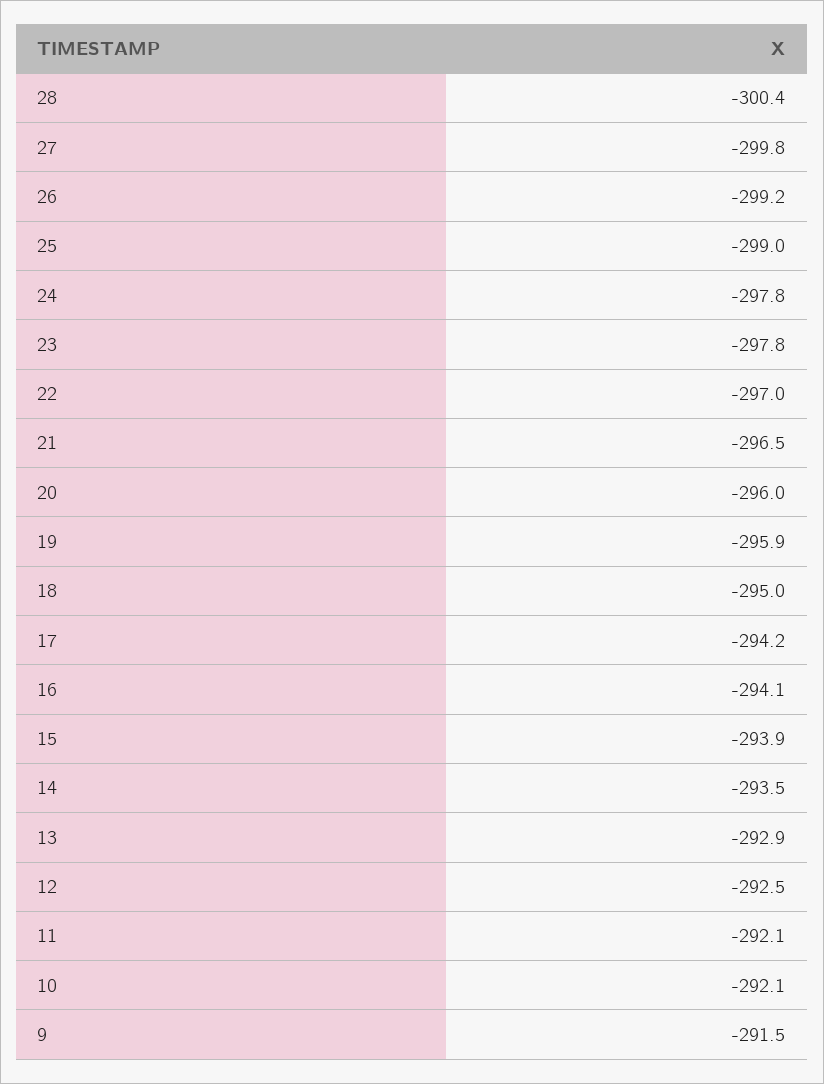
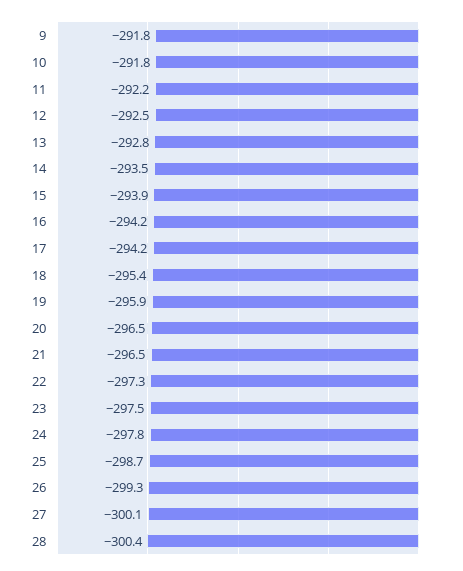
27: -299.8 -> -300.1
26: -299.2 -> -299.3
25: -299 -> -298.7
23: -297.8 -> -297.5
22: -297 -> -297.3
20: -296 -> -296.5
18: -295 -> -295.4
16: -294.1 -> -294.2
13: -292.9 -> -292.8
11: -292.1 -> -292.2
10: -292.1 -> -291.8
9: -291.5 -> -291.8

